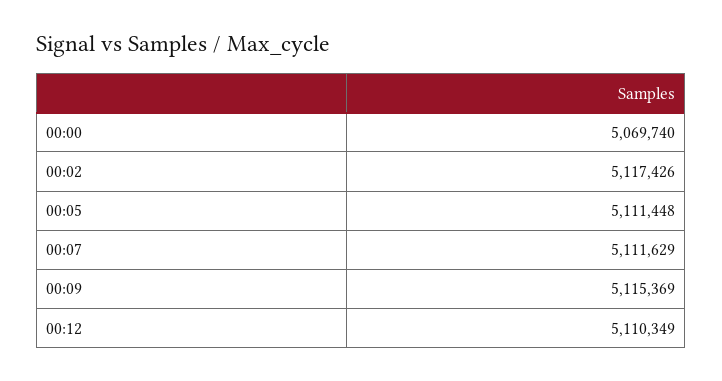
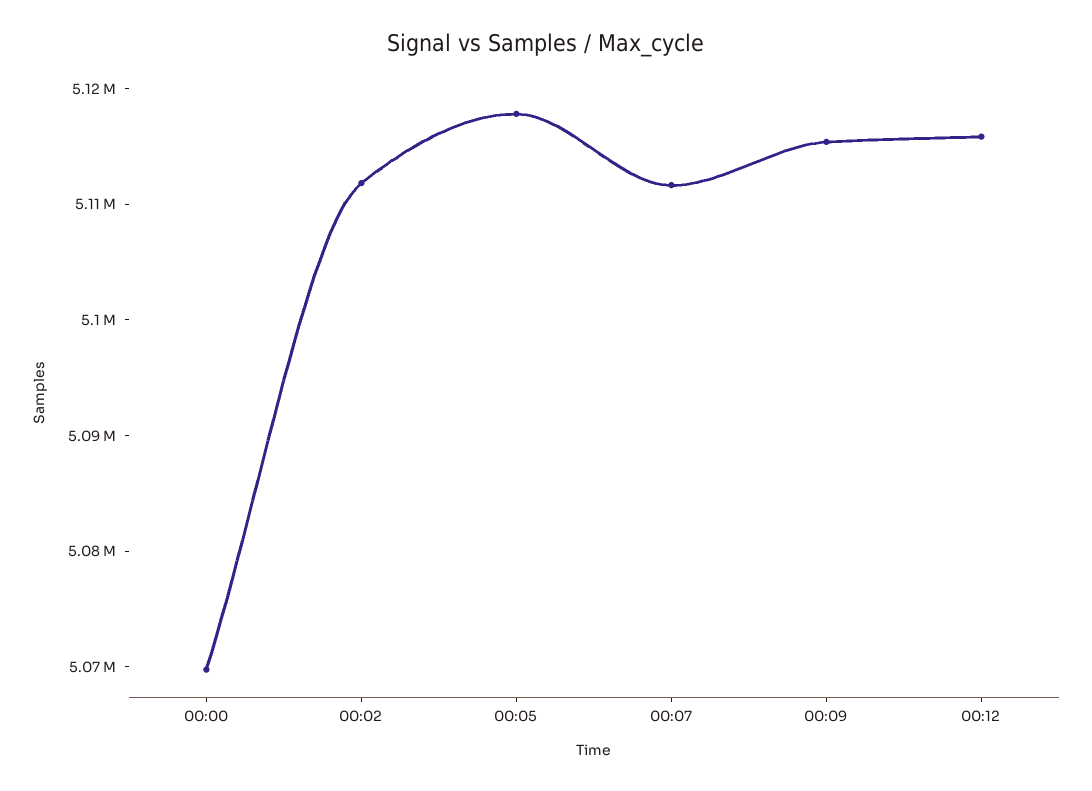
00:02: 5117426 -> 5112000
00:05: 5111448 -> 5118000
00:12: 5110349 -> 5116000

